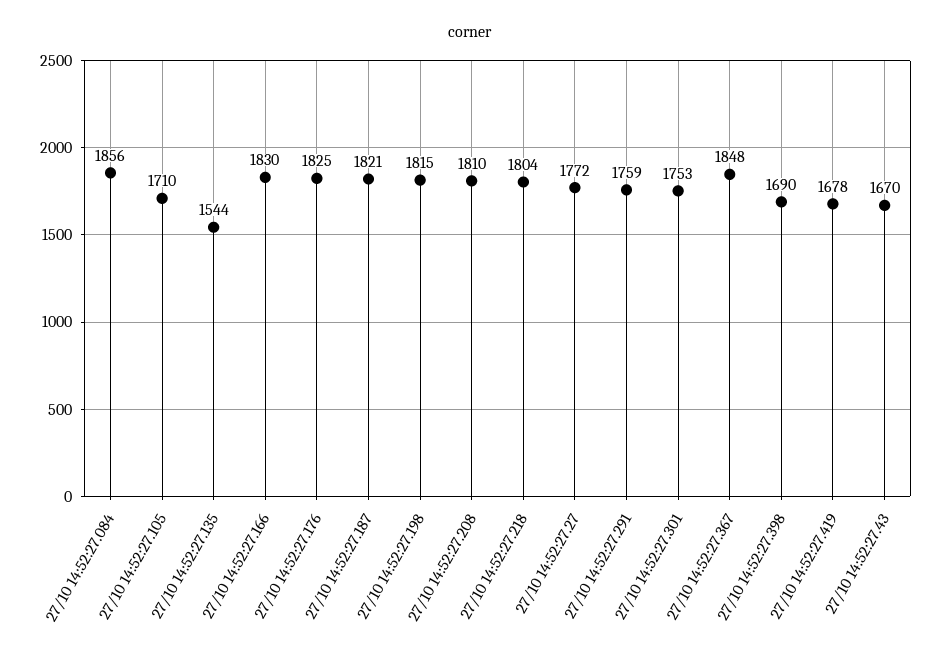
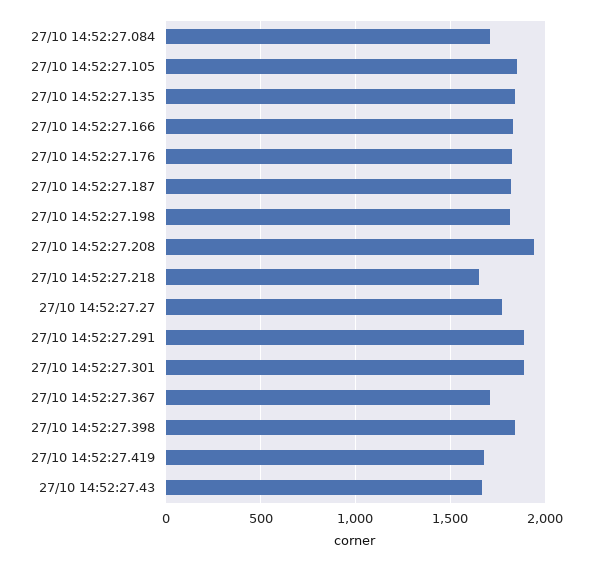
27/10 14:52:27.084: 1856 -> 1700
27/10 14:52:27.105: 1710 -> 1850
27/10 14:52:27.135: 1544 -> 1850
27/10 14:52:27.208: 1810 -> 1950
27/10 14:52:27.218: 1804 -> 1650
27/10 14:52:27.291: 1759 -> 1900
27/10 14:52:27.301: 1753 -> 1900
27/10 14:52:27.367: 1848 -> 1700
27/10 14:52:27.398: 1690 -> 1850

